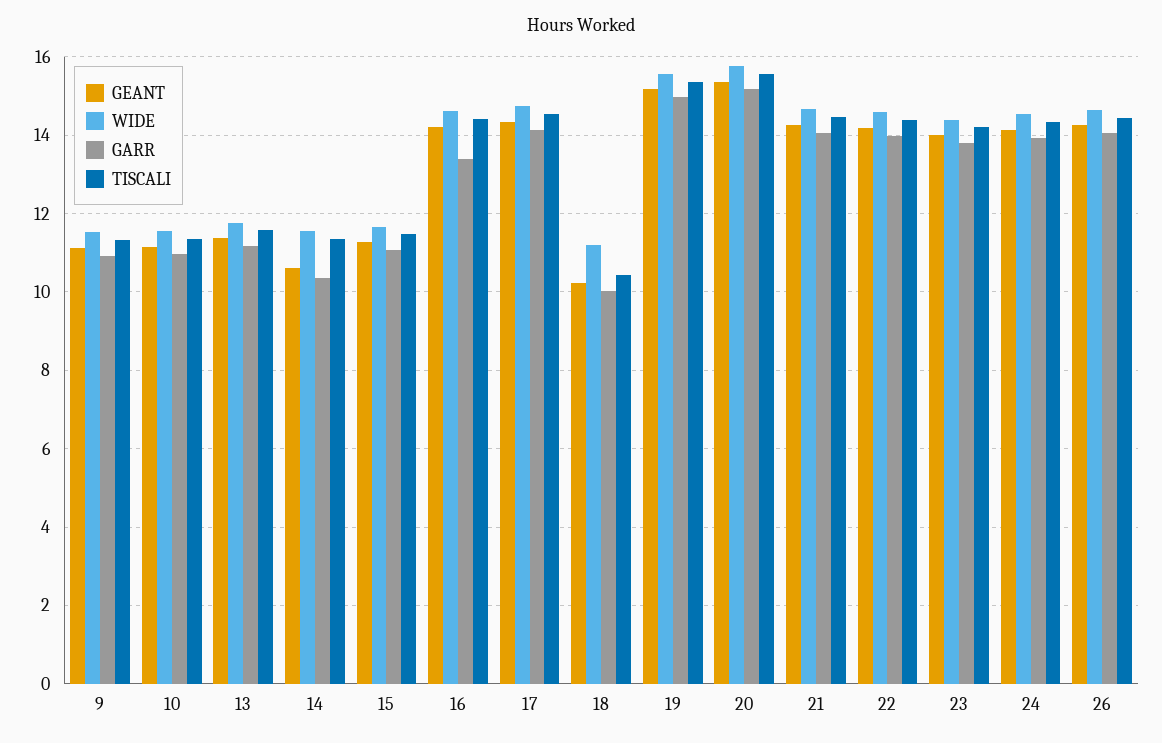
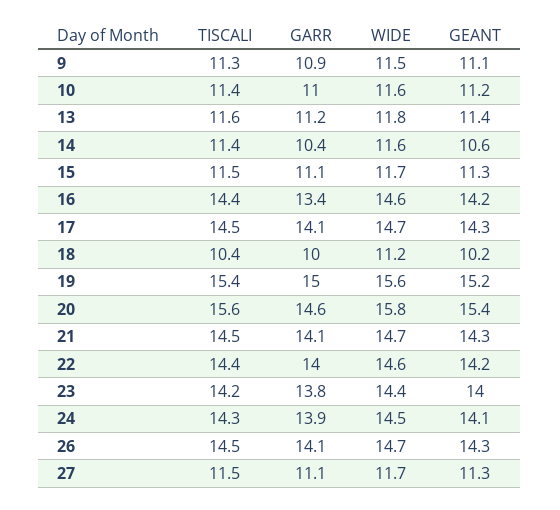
GARR, 20: 15.2 -> 14.6
TISCALI, 27: none -> 11.5
GARR, 27: none -> 11.1
WIDE, 27: none -> 11.7
GEANT, 27: none -> 11.3

